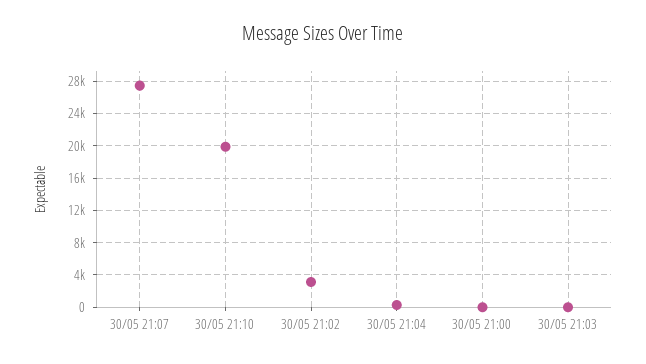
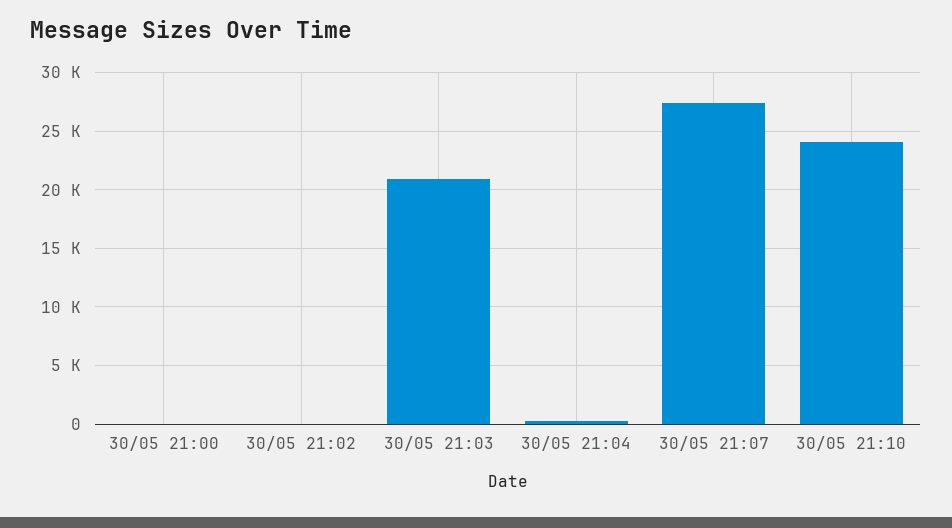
30/05 21:10: 20000 -> 24000
30/05 21:02: 3000 -> 0
30/05 21:03: 0 -> 21000

